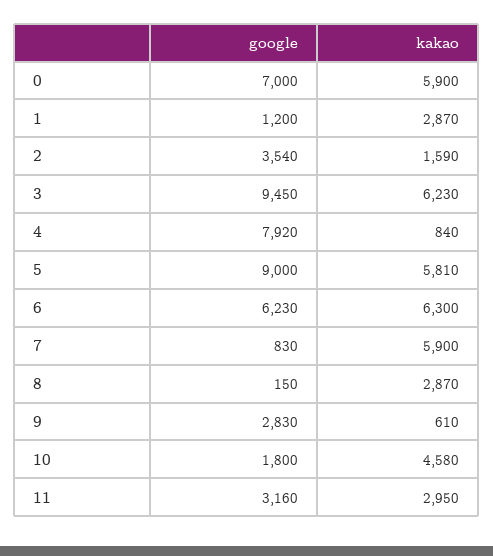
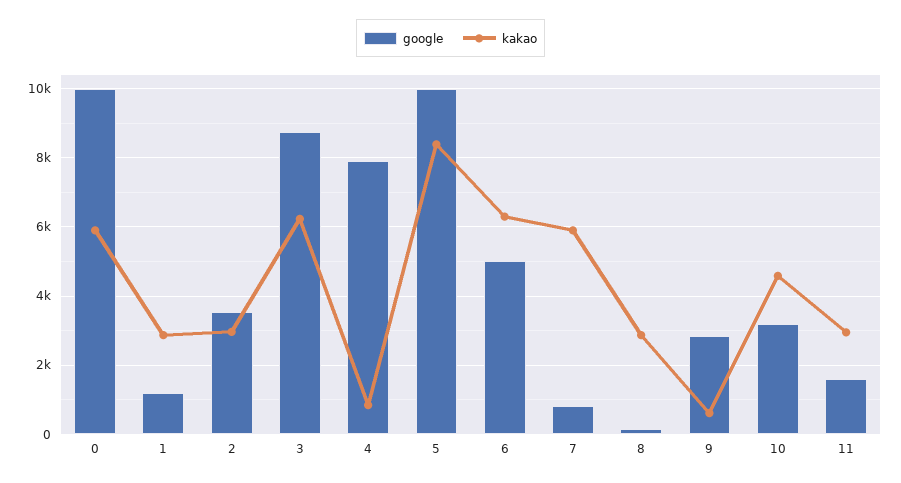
google, 0: 7000 -> 10000
kakao, 2: 1590 -> 3000
google, 3: 9450 -> 8800
google, 5: 9000 -> 10000
kakao, 5: 5810 -> 8400
google, 6: 6230 -> 5000
google, 10: 1800 -> 3200
google, 11: 3160 -> 1600

